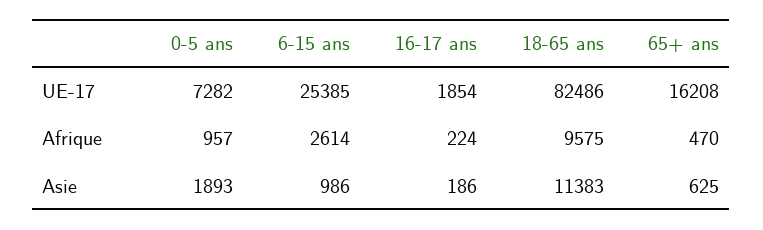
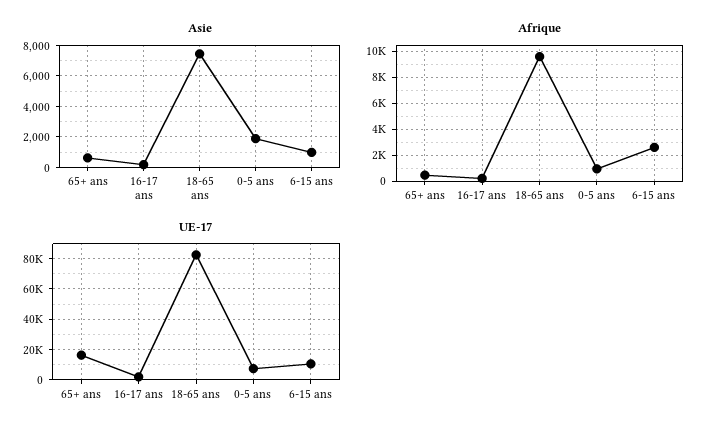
UE-17, 6-15 ans: 25385 -> 10000
Asie, 18-65 ans: 11383 -> 7500

